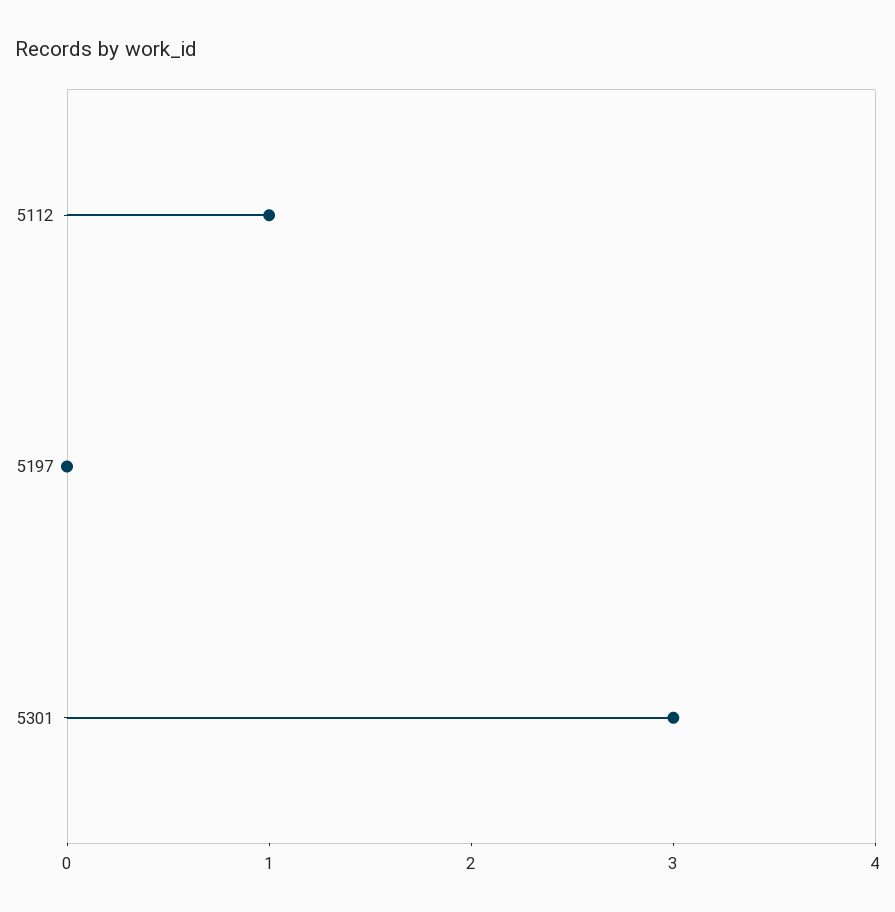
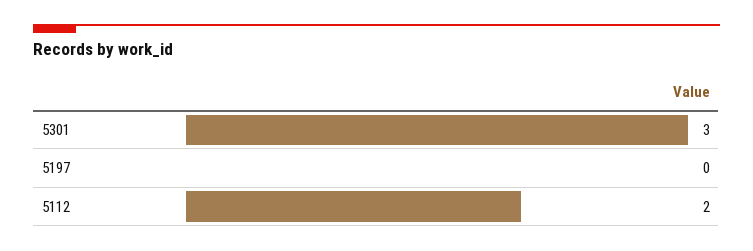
5112: 1 -> 2

